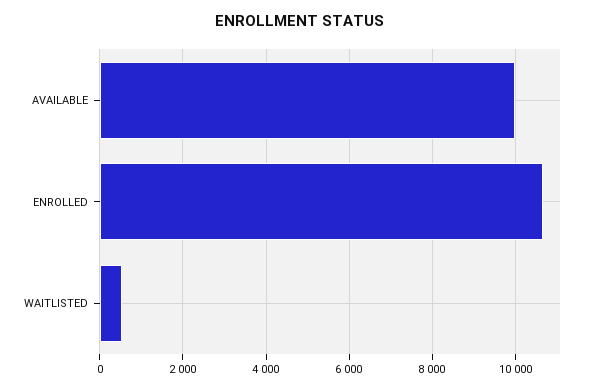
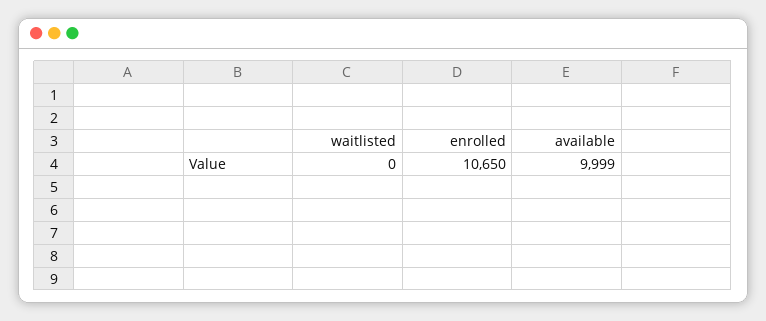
WAITLISTED: 600 -> 0

